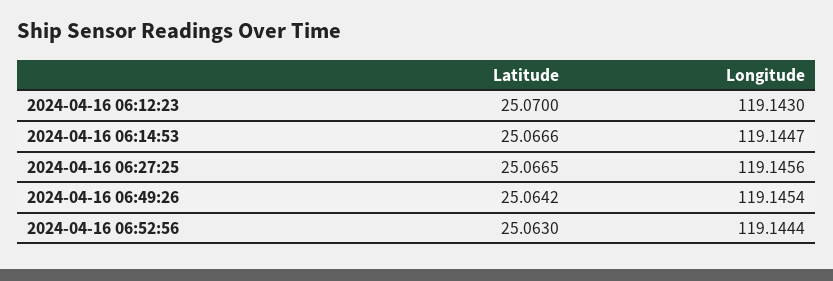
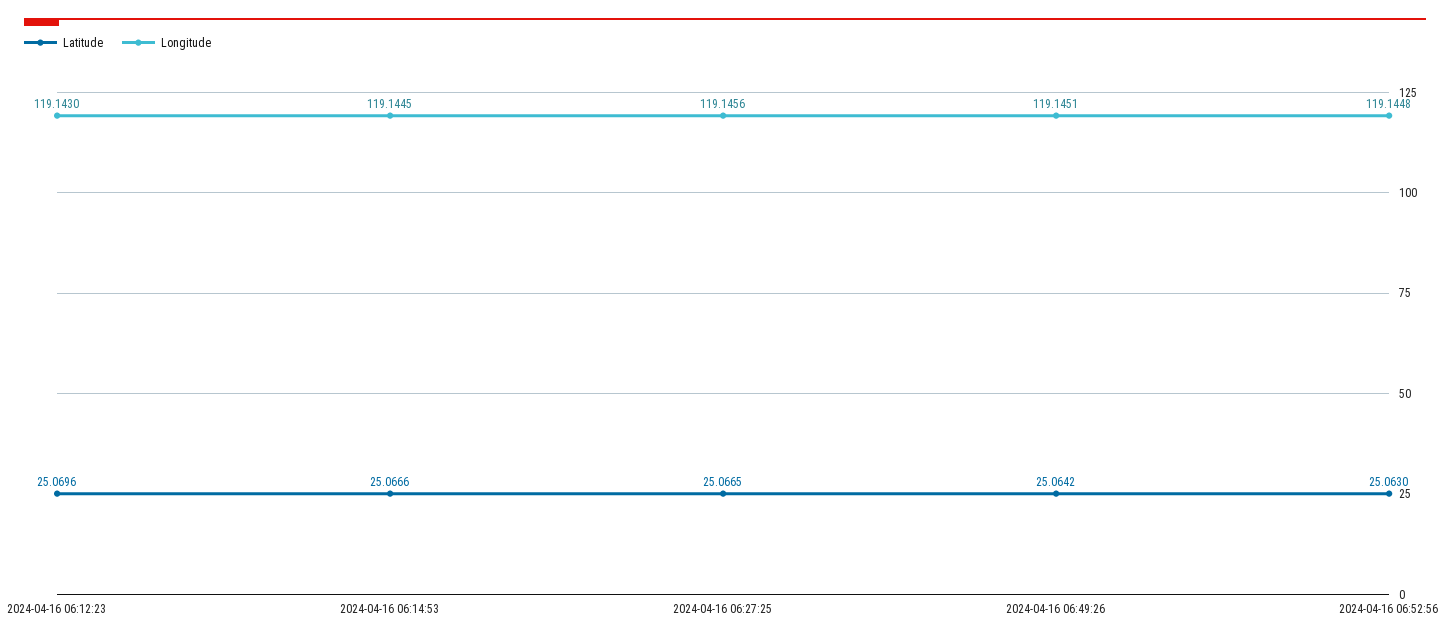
Latitude, 2024-04-16 06:12:23: 25.07 -> 25.0696
Longitude, 2024-04-16 06:14:53: 119.1447 -> 119.1445
Longitude, 2024-04-16 06:49:26: 119.1454 -> 119.1451
Longitude, 2024-04-16 06:52:56: 119.1444 -> 119.1448

